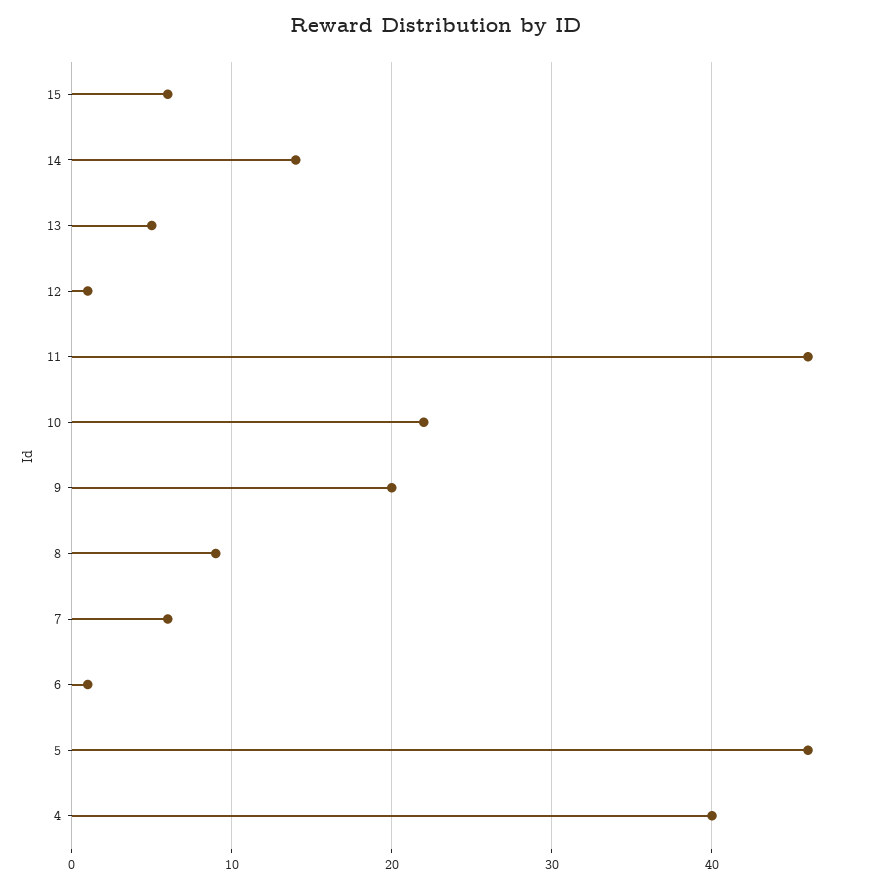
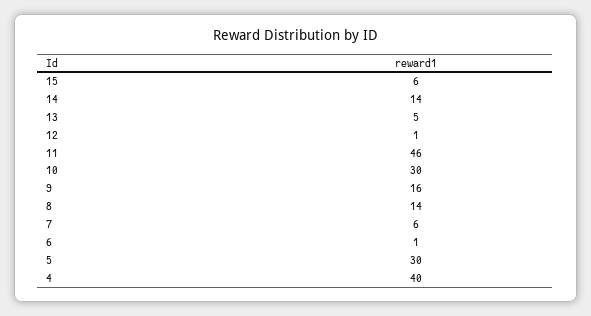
10: 22 -> 30
9: 20 -> 16
8: 9 -> 14
5: 46 -> 30

